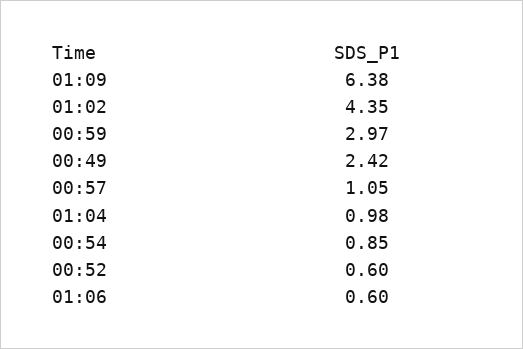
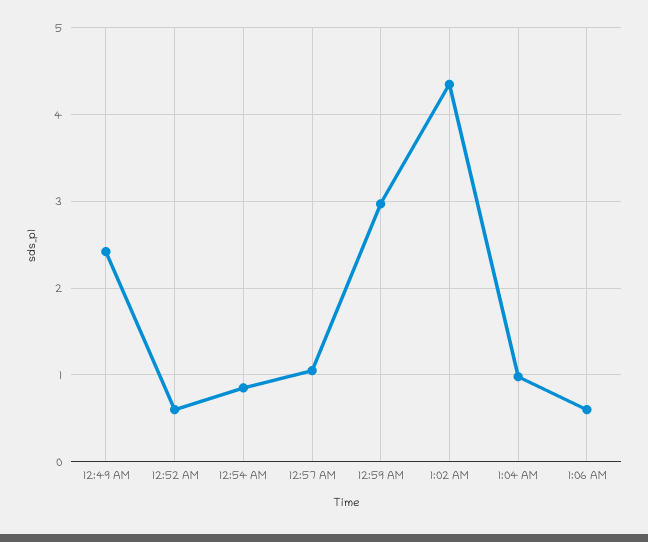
01:09: 6.38 -> none

